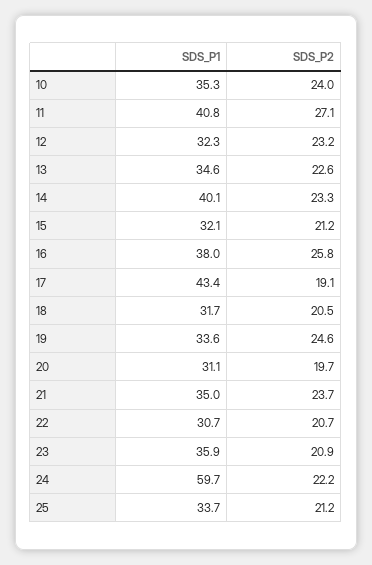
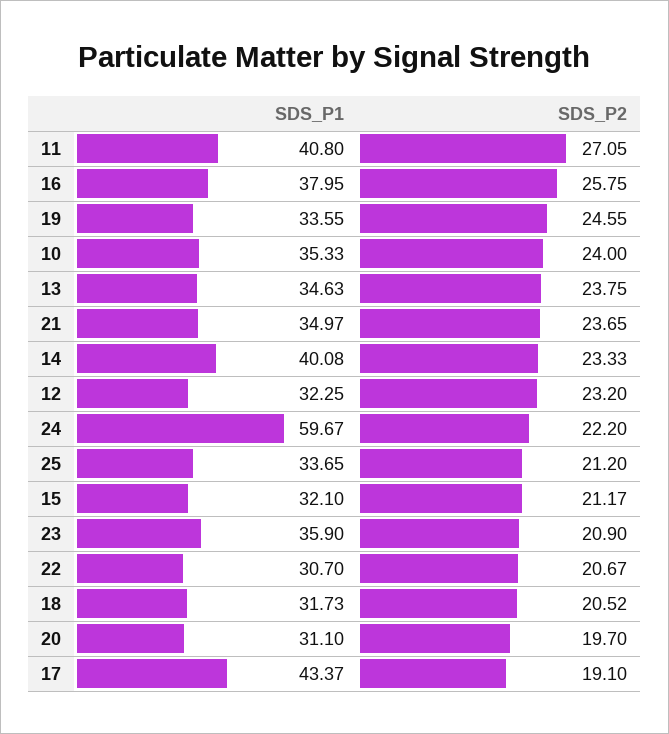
SDS_P2, 13: 22.6 -> 23.75

